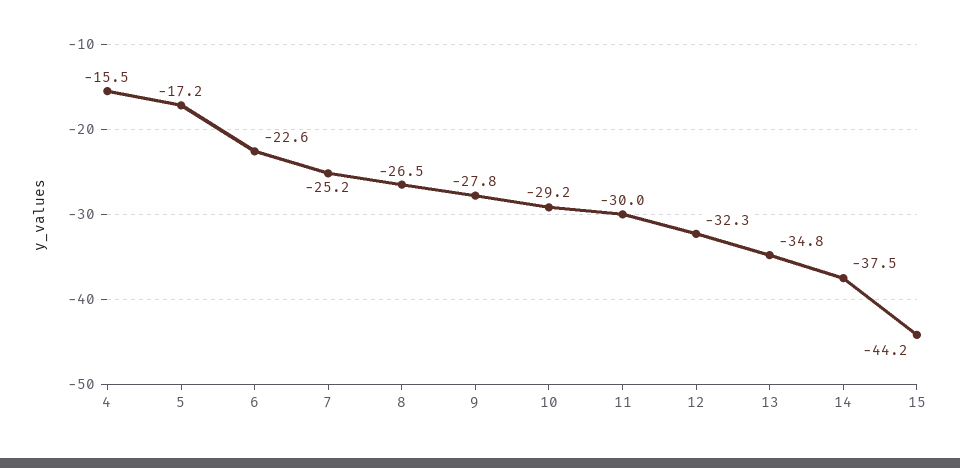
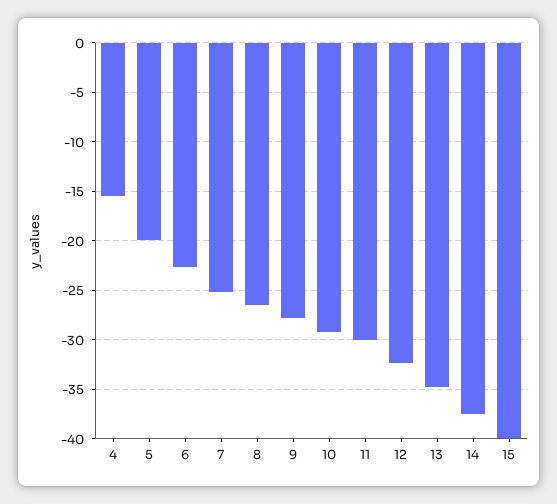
5: -17.2 -> -20
15: -44.2 -> -40

